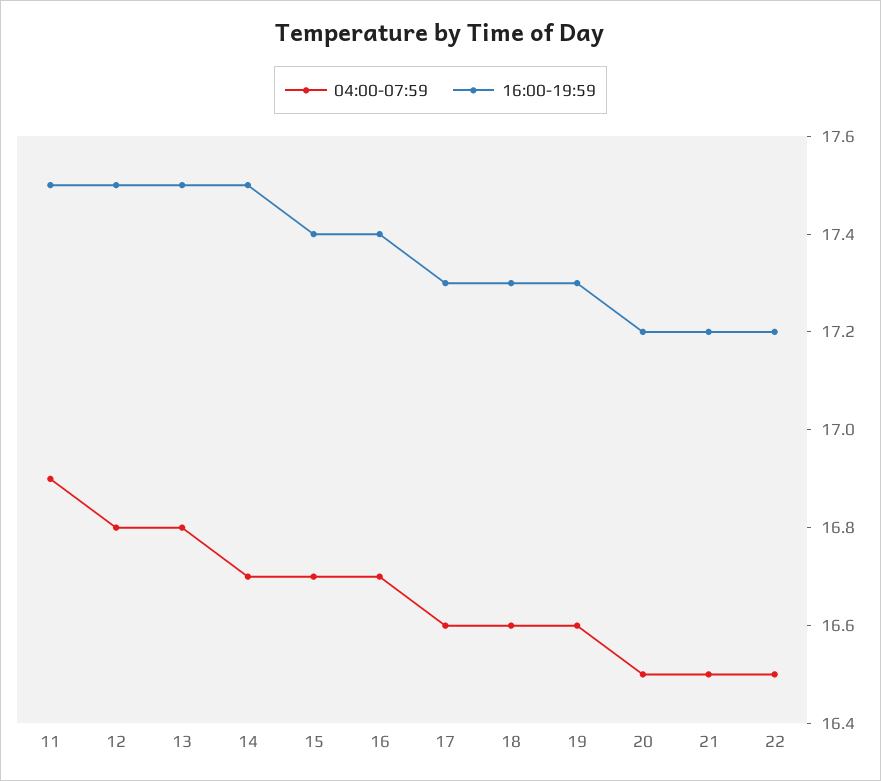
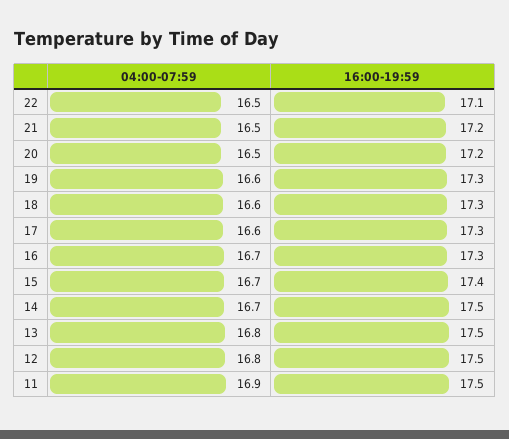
16:00-19:59, 16: 17.4 -> 17.3
16:00-19:59, 22: 17.2 -> 17.1

